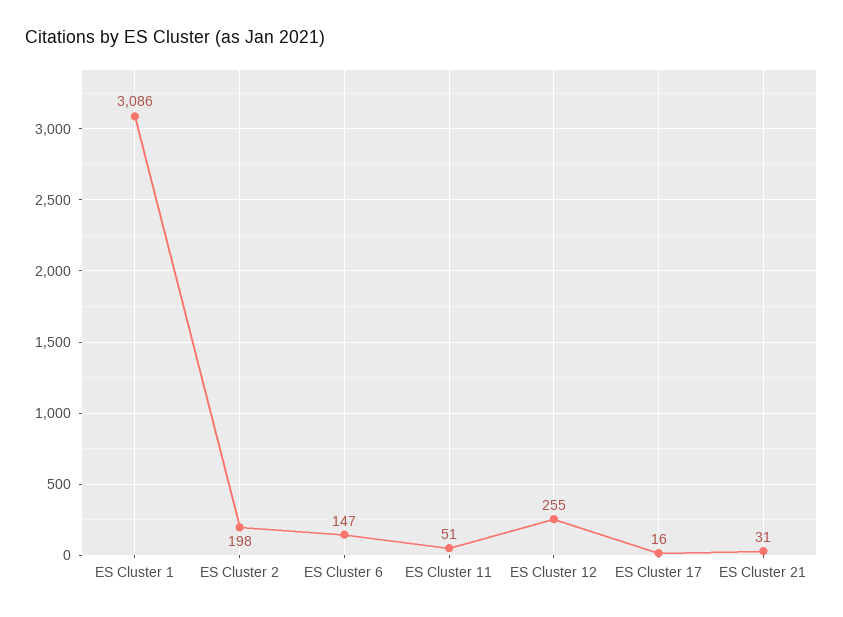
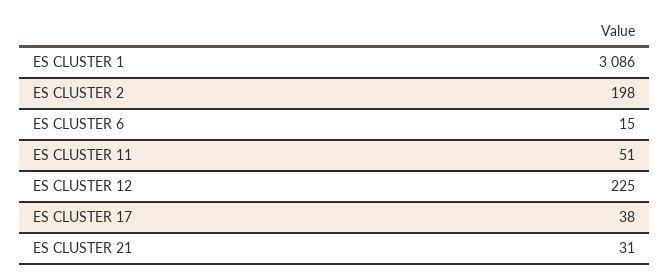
ES Cluster 6: 147 -> 15
ES Cluster 12: 255 -> 225
ES Cluster 17: 16 -> 38

